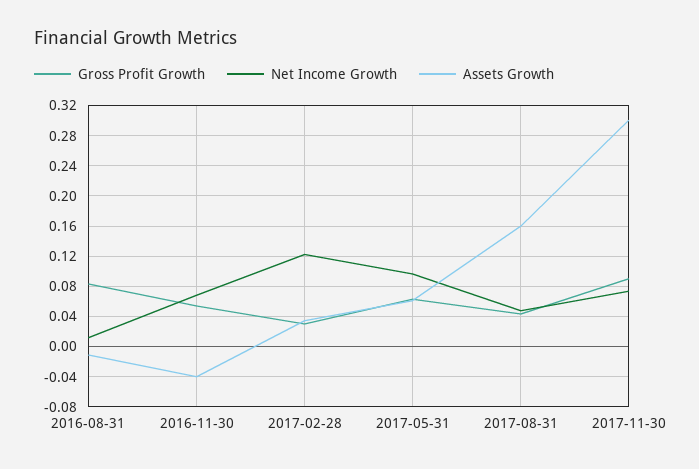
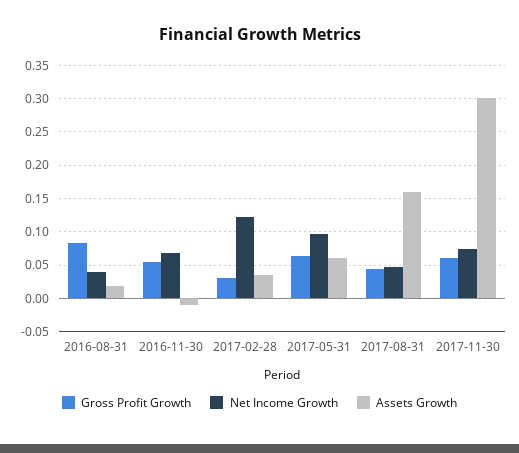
Net Income Growth, 2016-08-31: 0.01 -> 0.04
Assets Growth, 2016-08-31: -0.01 -> 0.02
Assets Growth, 2016-11-30: -0.04 -> -0.01
Gross Profit Growth, 2017-11-30: 0.09 -> 0.06

